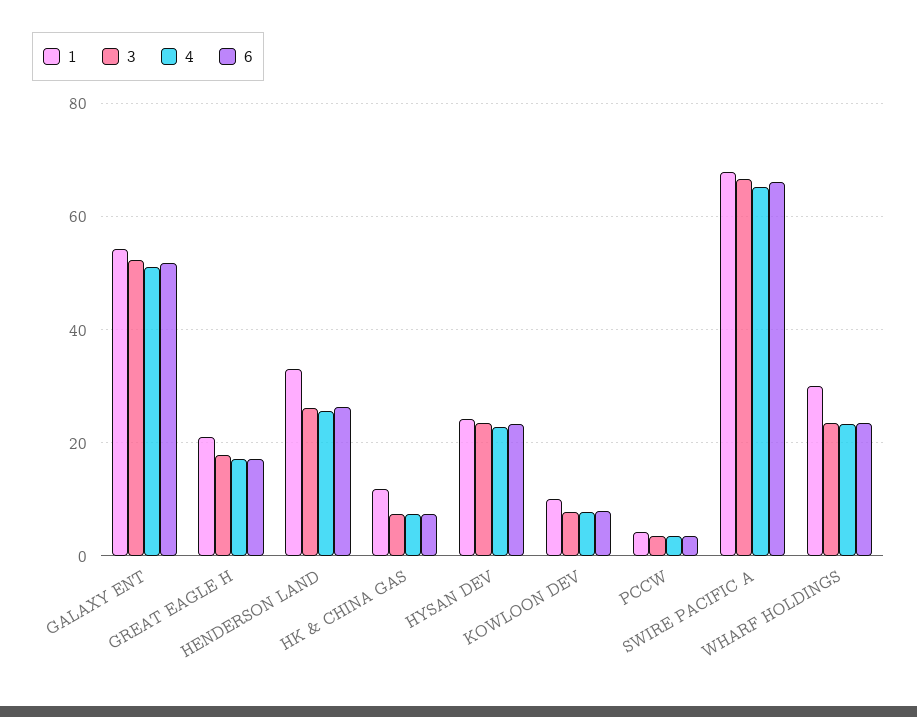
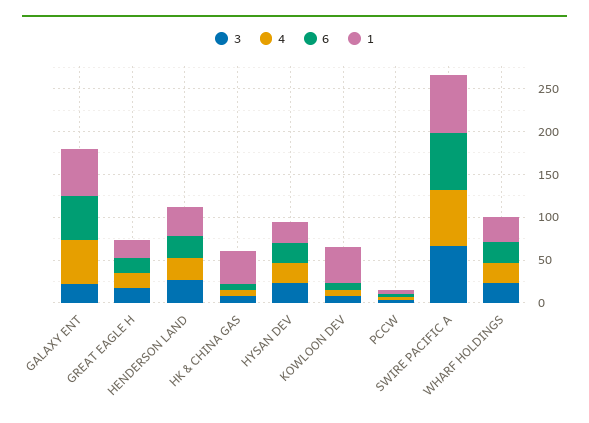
3, GALAXY ENT: 52 -> 20
1, HK & CHINA GAS: 12 -> 40
1, KOWLOON DEV: 10 -> 40

